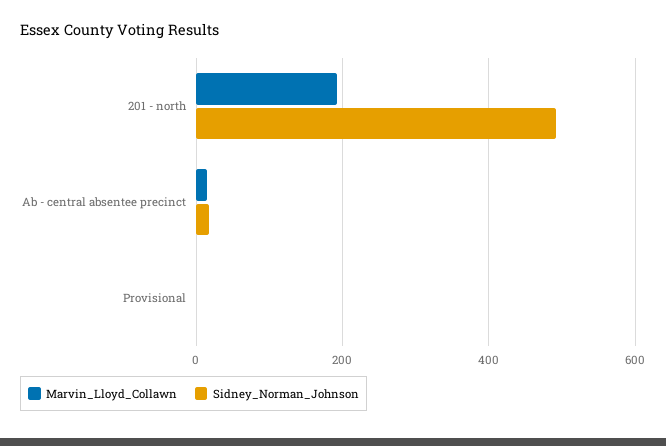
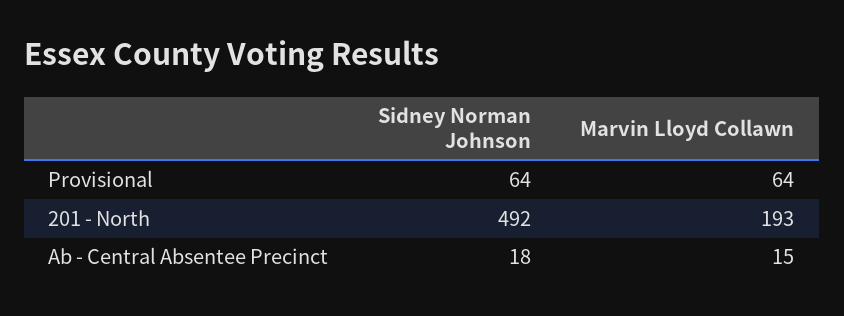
Marvin_Lloyd_Collawn, Provisional: 0 -> 64
Sidney_Norman_Johnson, Provisional: 0 -> 64

